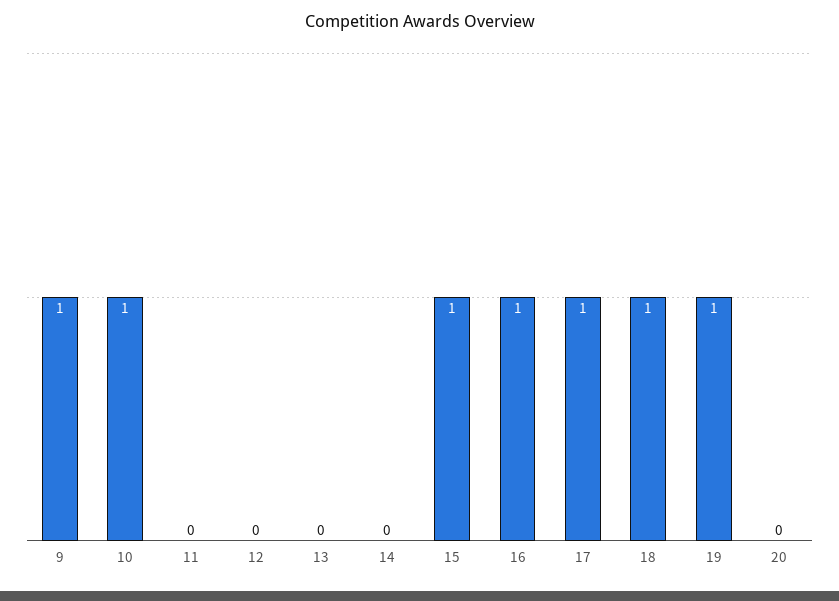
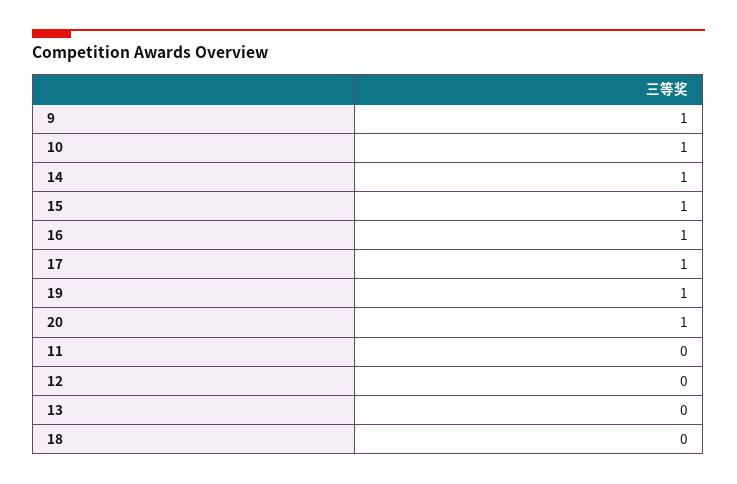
14: 0 -> 1
18: 1 -> 0
20: 0 -> 1

